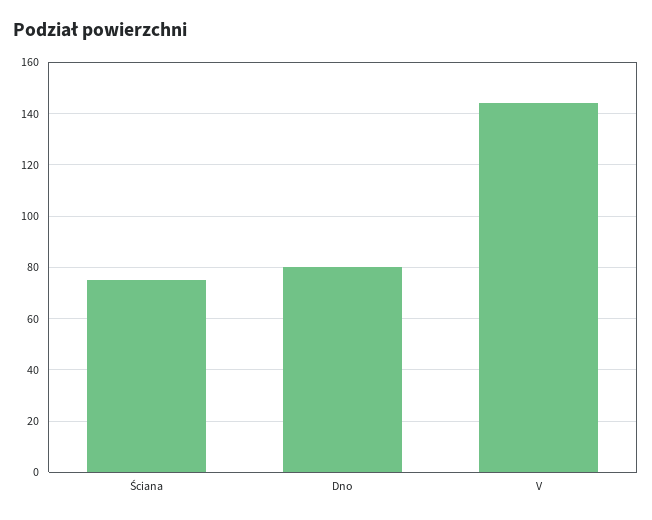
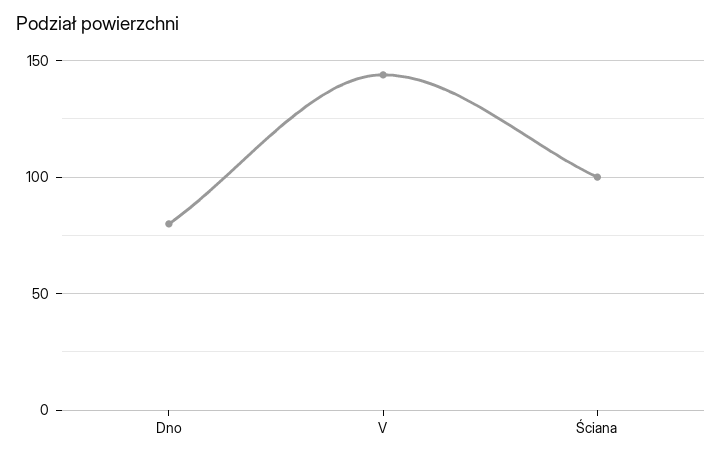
Ściana: 75 -> 100

